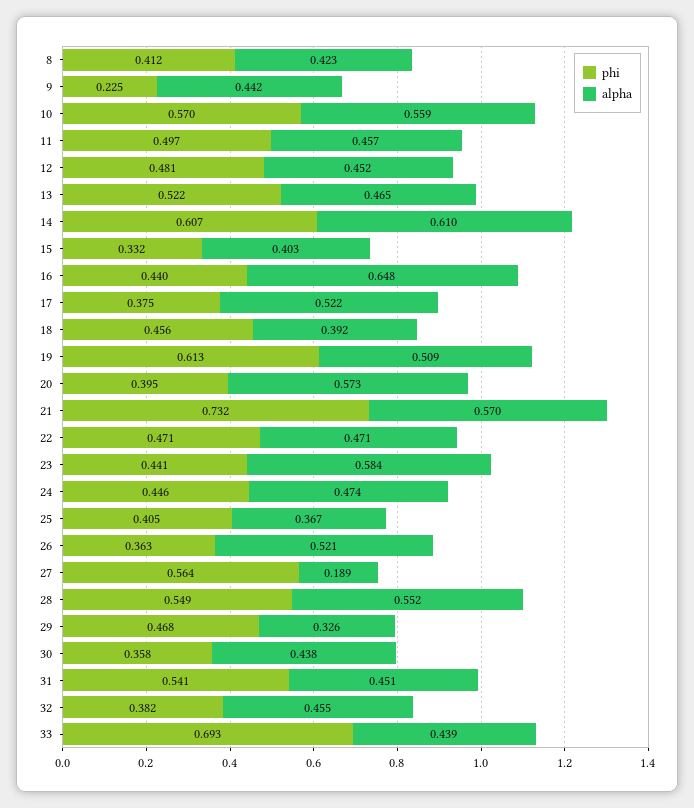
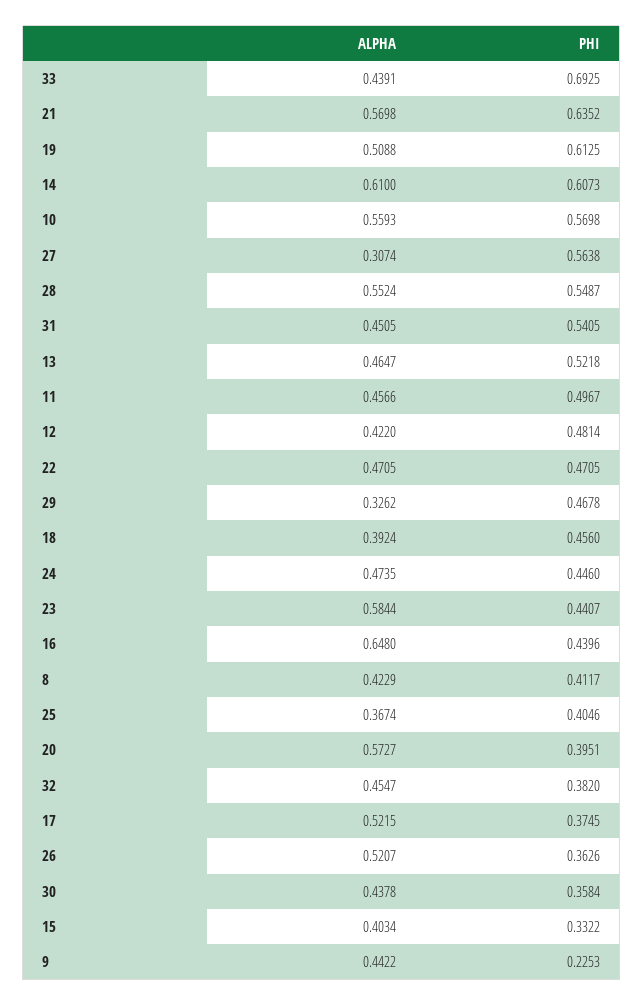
alpha, 12: 0.452 -> 0.422
phi, 21: 0.732 -> 0.6352
alpha, 27: 0.189 -> 0.3074

